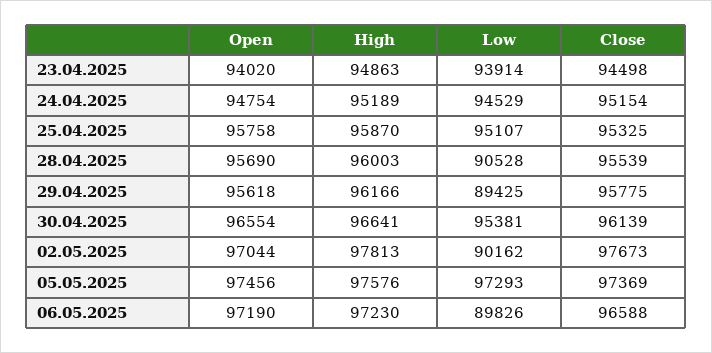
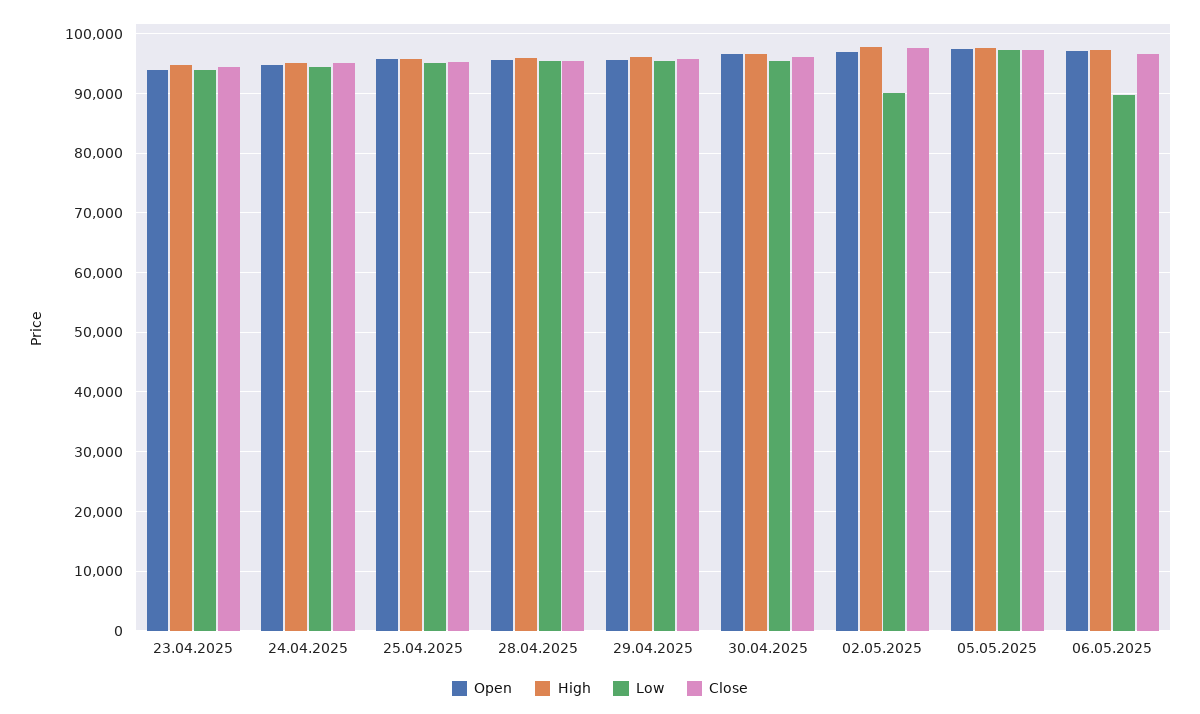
Low, 28.04.2025: 90528 -> 96000
Low, 29.04.2025: 89425 -> 96000

